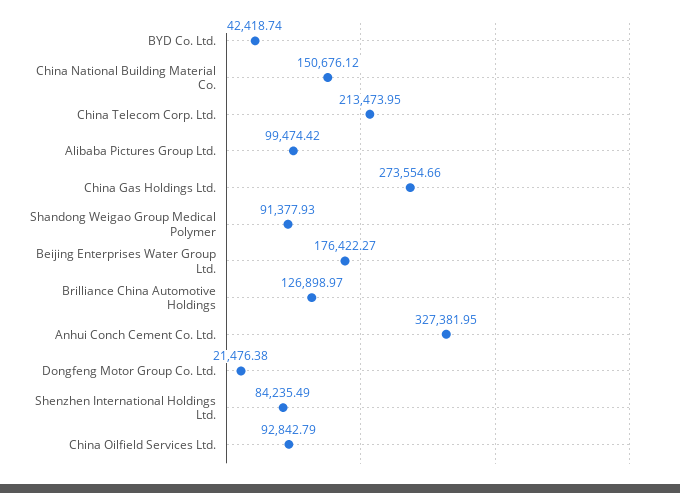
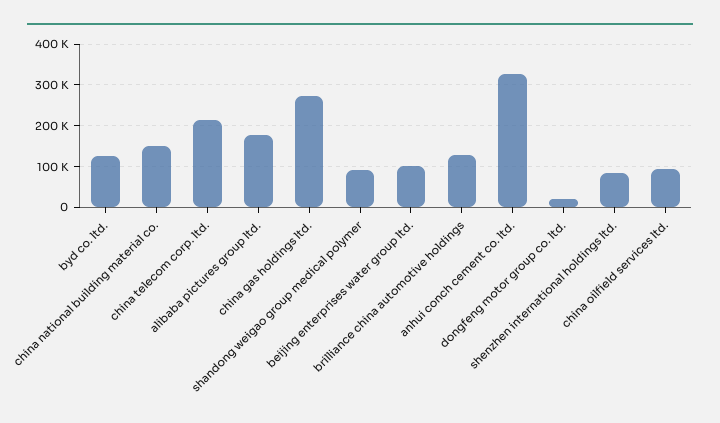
BYD Co. Ltd.: 42418.74 -> 120000
Alibaba Pictures Group Ltd.: 99474.42 -> 180000
Beijing Enterprises Water Group Ltd.: 176422.27 -> 100000

